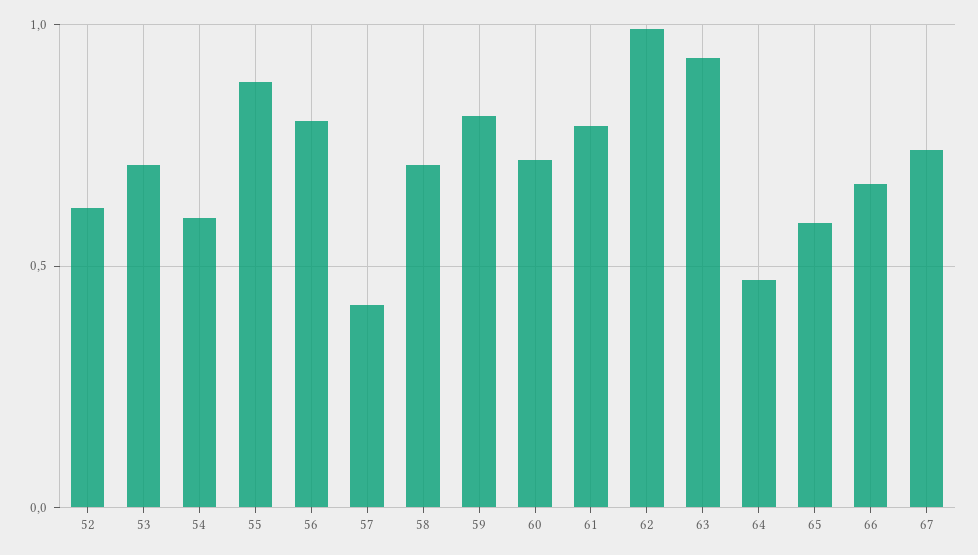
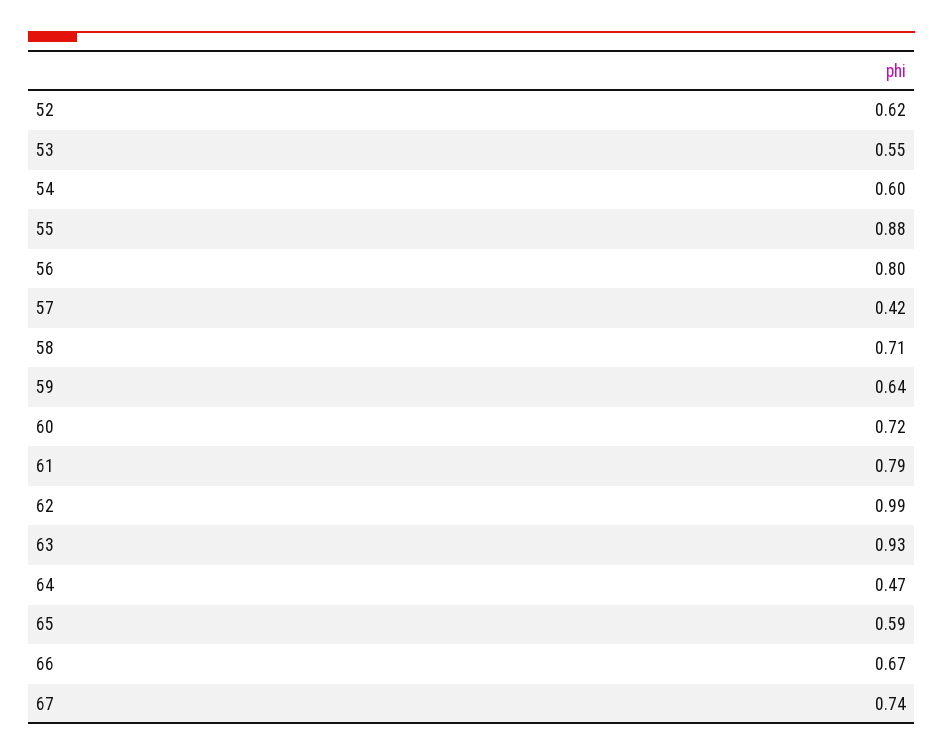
53: 0.7 -> 0.55
59: 0.8 -> 0.64

